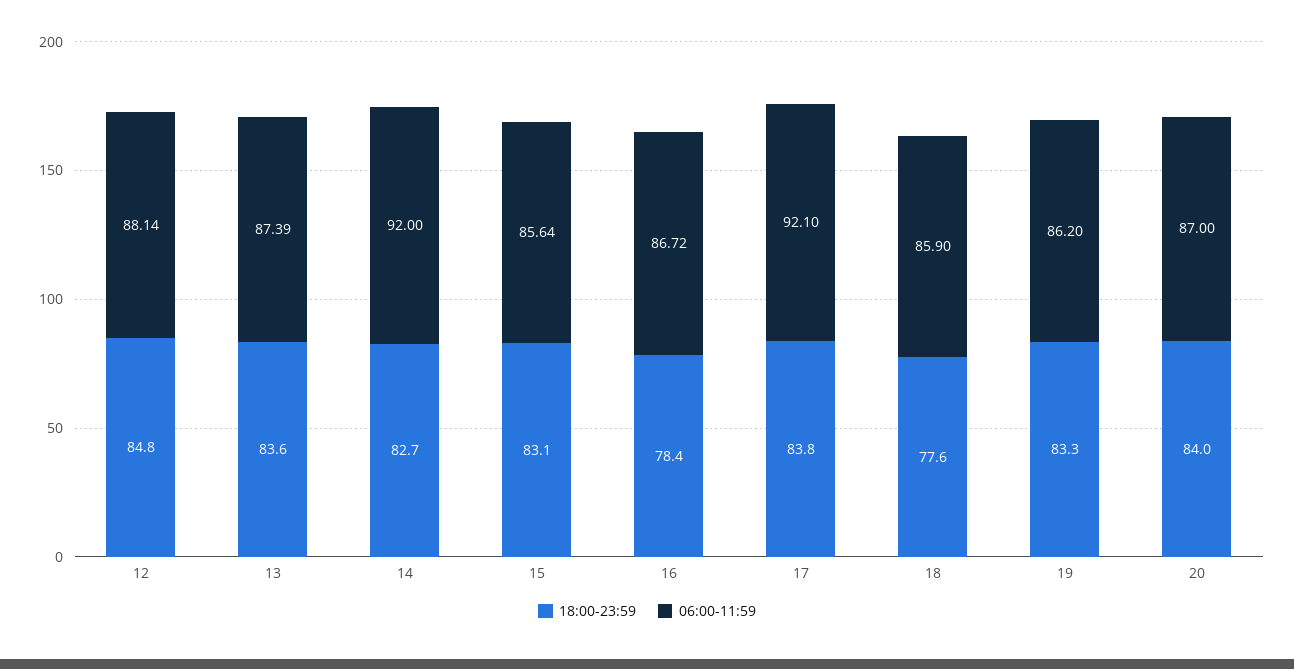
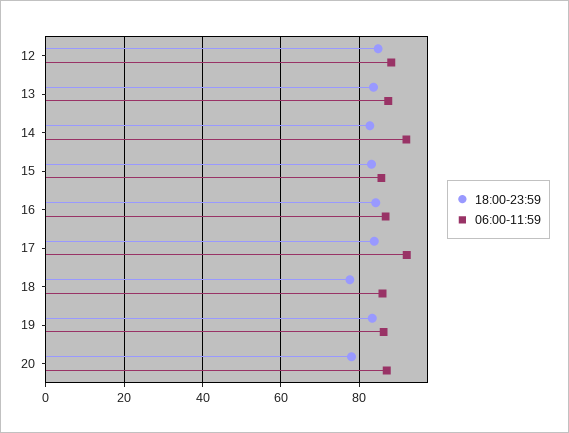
18:00-23:59, 16: 78.4 -> 84
18:00-23:59, 20: 84 -> 78

